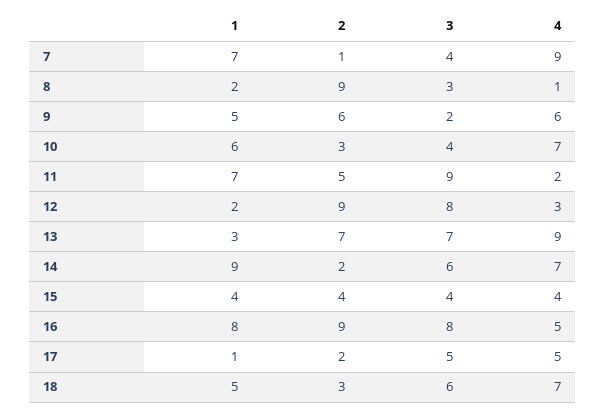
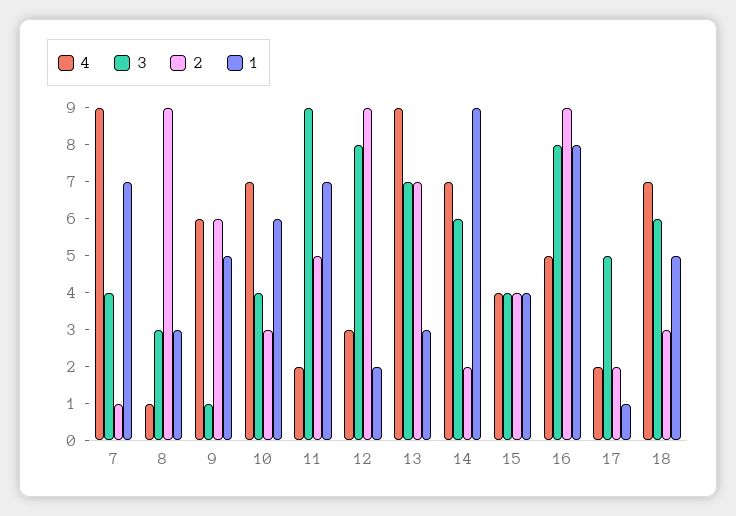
1, 8: 2 -> 3
3, 9: 2 -> 1
4, 17: 5 -> 2

